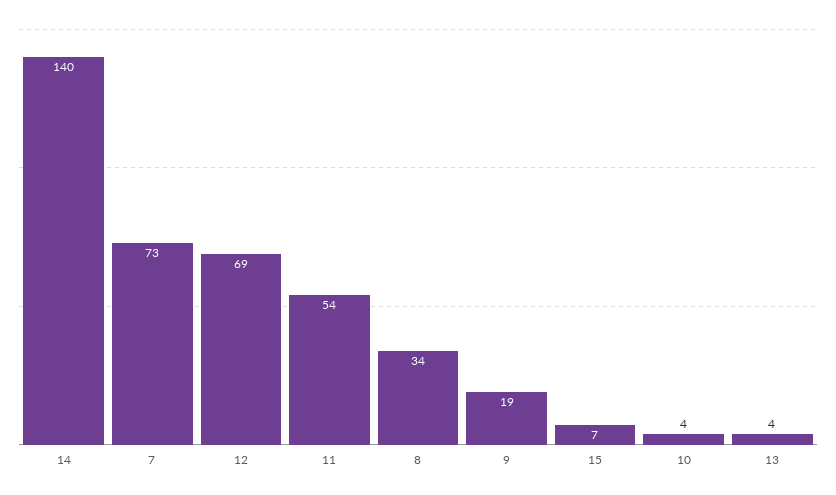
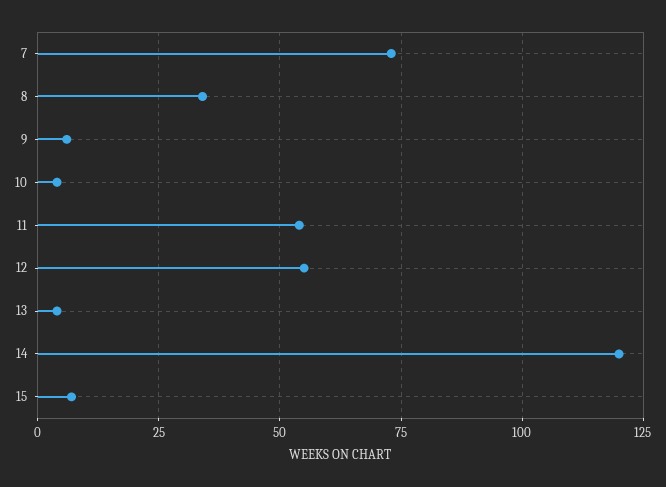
14: 140 -> 120
12: 69 -> 55
9: 19 -> 5

